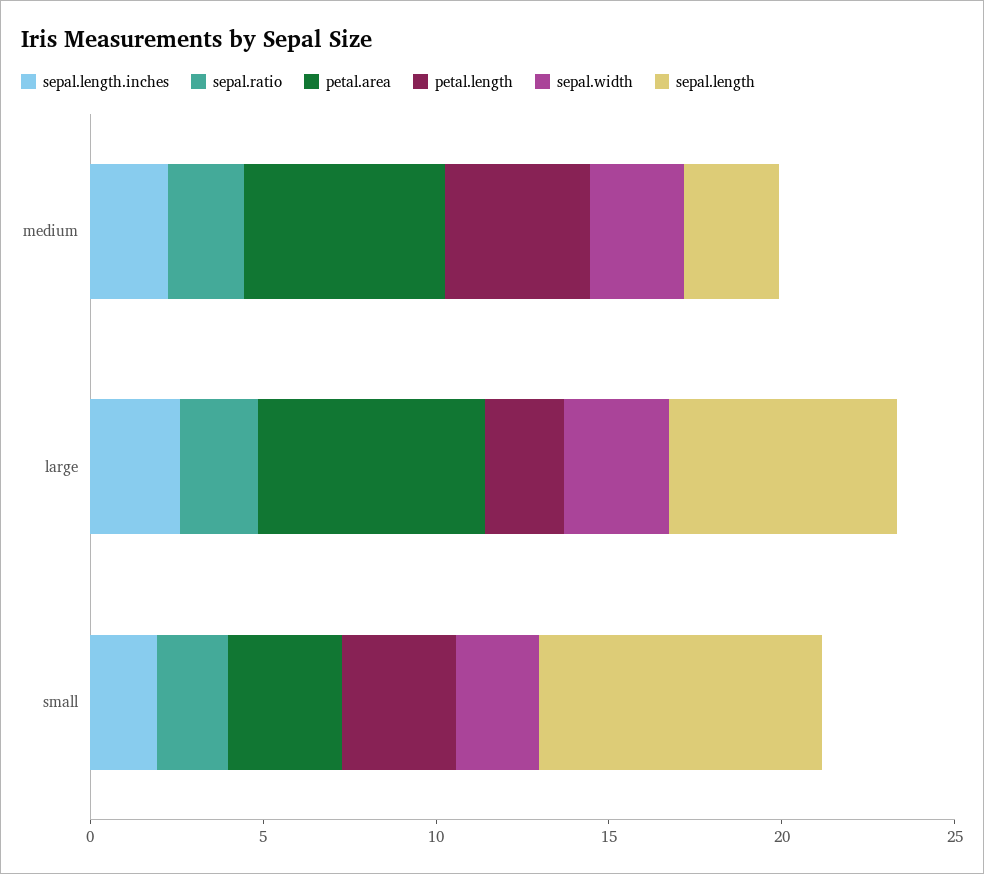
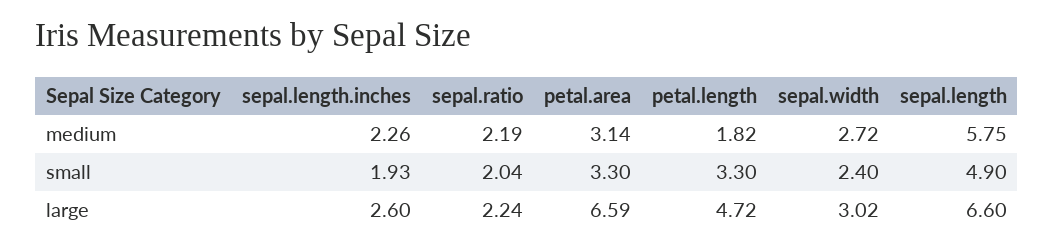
petal.area, medium: 6 -> 3.14
petal.length, medium: 4 -> 1.82
sepal.length, medium: 3 -> 5.75
petal.length, large: 2 -> 4.72
sepal.length, small: 8 -> 4.9

